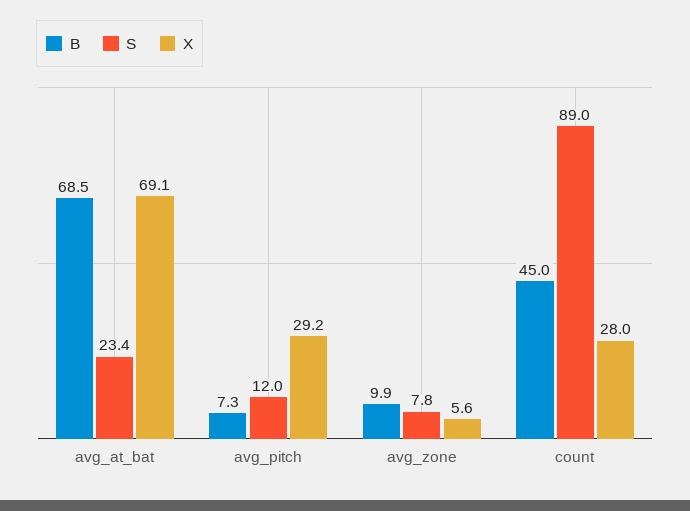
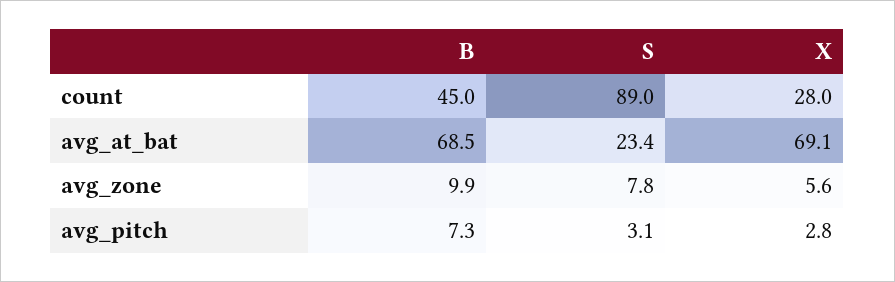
S, avg_pitch: 12 -> 3.1
X, avg_pitch: 29.2 -> 2.8

